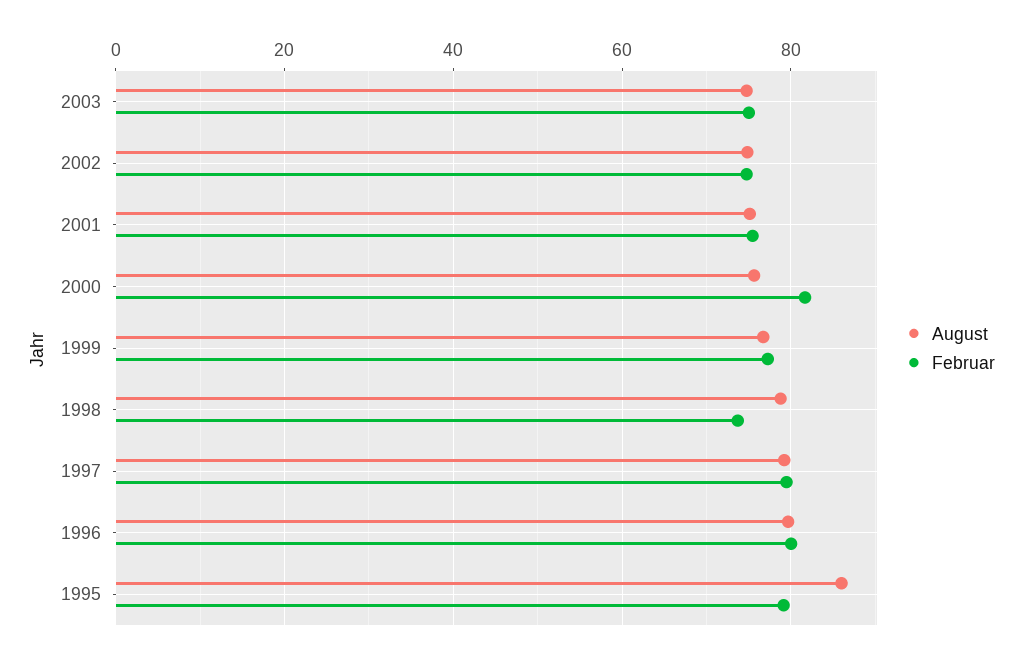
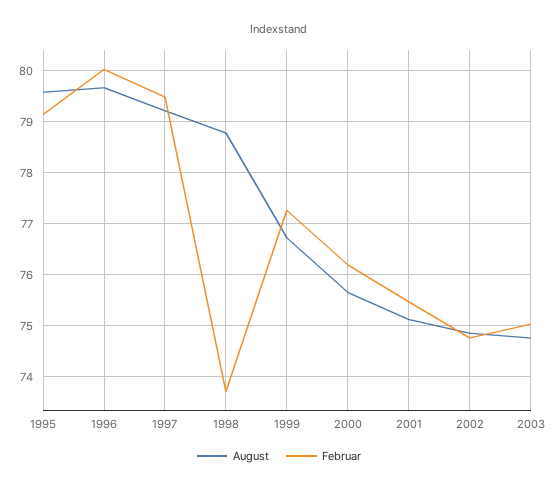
Februar, 2000: 82 -> 76.2
August, 1995: 86 -> 79.6

